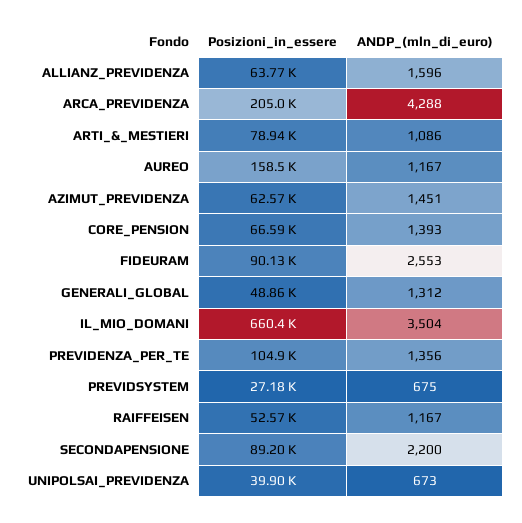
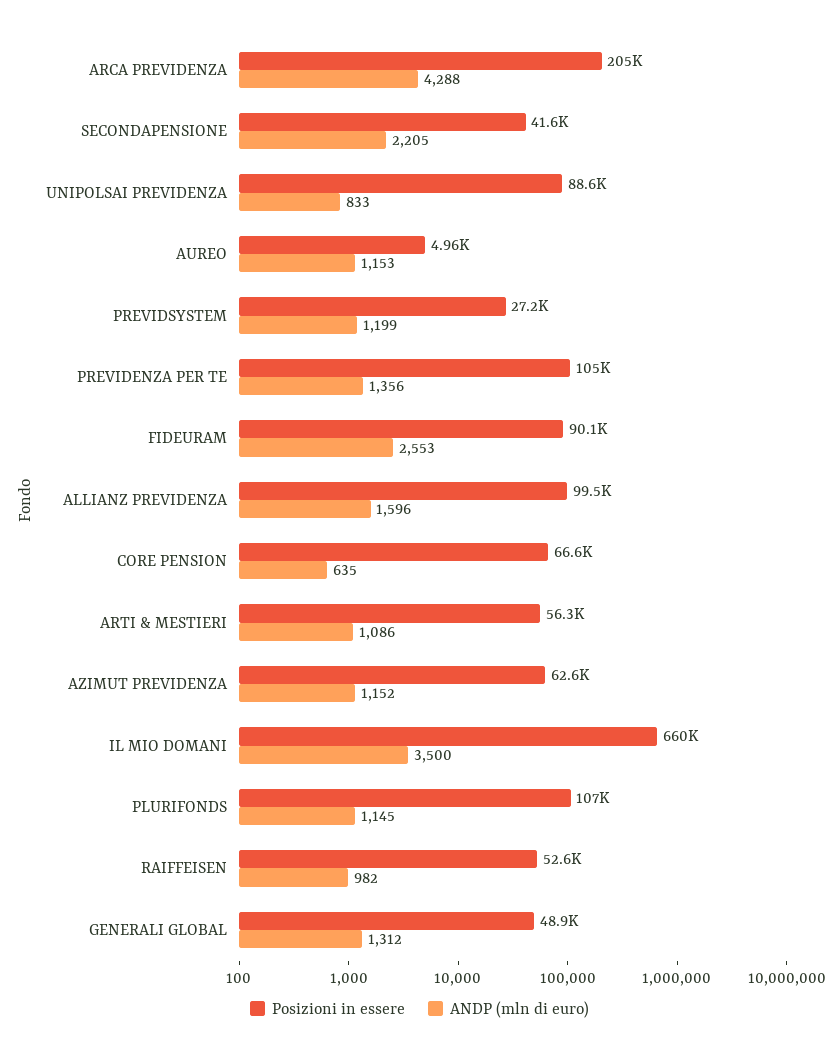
Posizioni_in_essere, ALLIANZ_PREVIDENZA: 63770 -> 99500
Posizioni_in_essere, ARTI_&_MESTIERI: 78940 -> 56300
Posizioni_in_essere, AUREO: 158500 -> 4960
ANDP_(mln_di_euro), AUREO: 1167 -> 1153
ANDP_(mln_di_euro), AZIMUT_PREVIDENZA: 1451 -> 1152
ANDP_(mln_di_euro), CORE_PENSION: 1393 -> 635
ANDP_(mln_di_euro), IL_MIO_DOMANI: 3504 -> 3500
ANDP_(mln_di_euro), PREVIDSYSTEM: 675 -> 1199
ANDP_(mln_di_euro), RAIFFEISEN: 1167 -> 982
Posizioni_in_essere, SECONDAPENSIONE: 89200 -> 41600
ANDP_(mln_di_euro), SECONDAPENSIONE: 2200 -> 2205
Posizioni_in_essere, UNIPOLSAI_PREVIDENZA: 39900 -> 88600
ANDP_(mln_di_euro), UNIPOLSAI_PREVIDENZA: 673 -> 833
Posizioni_in_essere, PLURIFONDS: none -> 107000
ANDP_(mln_di_euro), PLURIFONDS: none -> 1145

